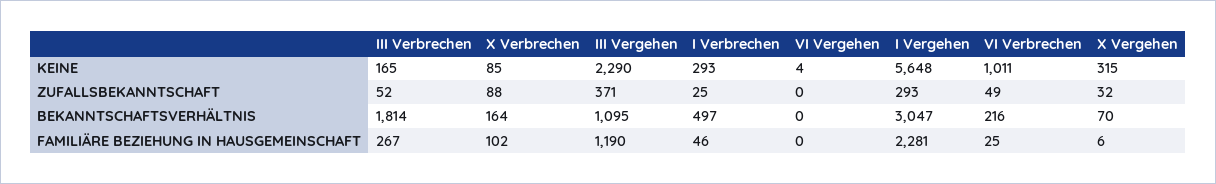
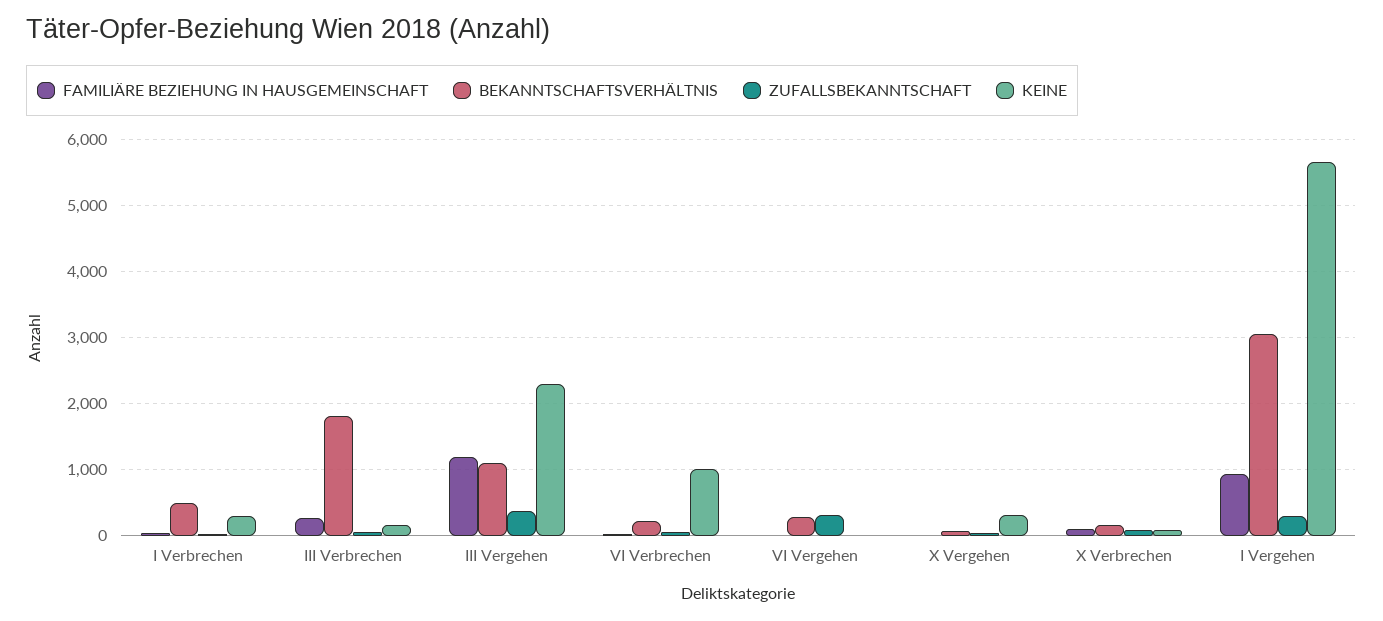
ZUFALLSBEKANNTSCHAFT, VI Vergehen: 0 -> 300
BEKANNTSCHAFTSVERHÄLTNIS, VI Vergehen: 0 -> 300
FAMILIÄRE BEZIEHUNG IN HAUSGEMEINSCHAFT, I Vergehen: 2281 -> 900

